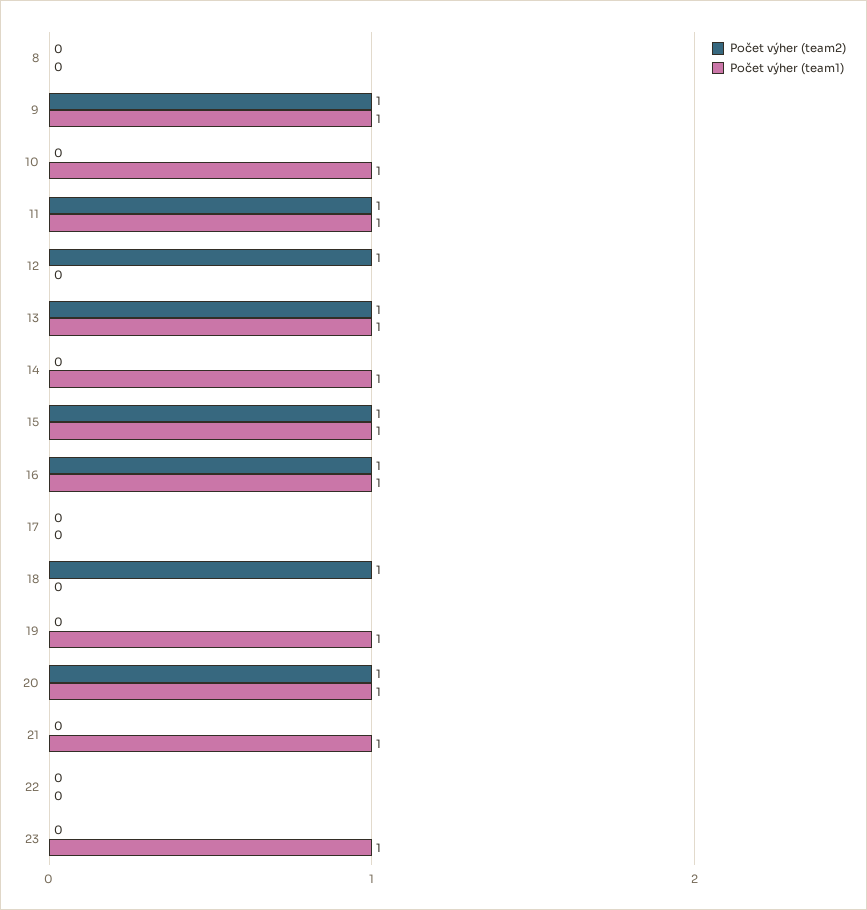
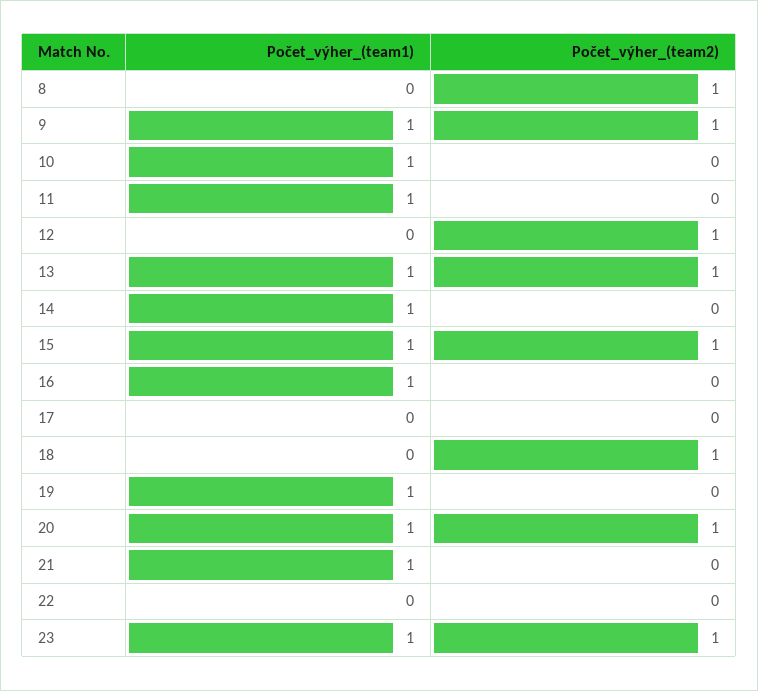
Počet výher (team2), 8: 0 -> 1
Počet výher (team2), 11: 1 -> 0
Počet výher (team2), 16: 1 -> 0
Počet výher (team2), 23: 0 -> 1

